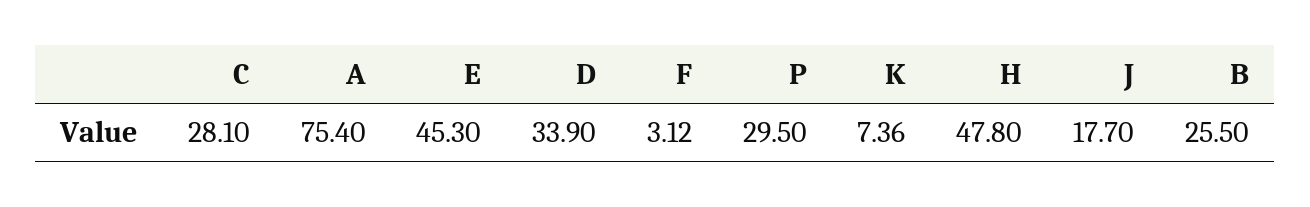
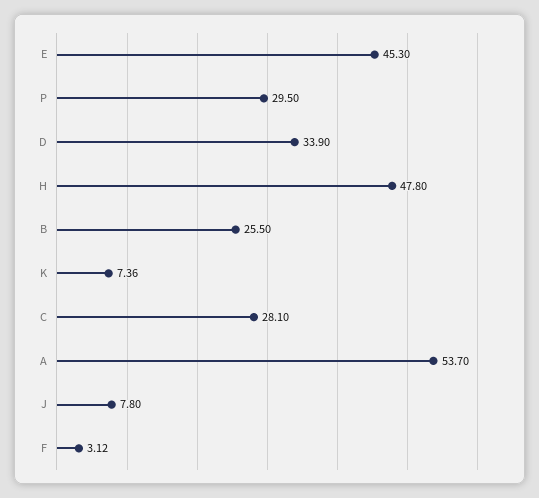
A: 75.4 -> 53.7
J: 17.7 -> 7.8

